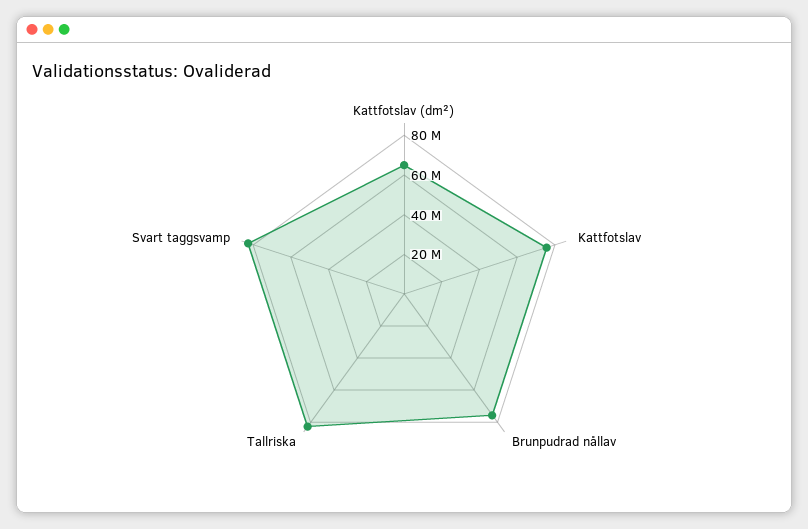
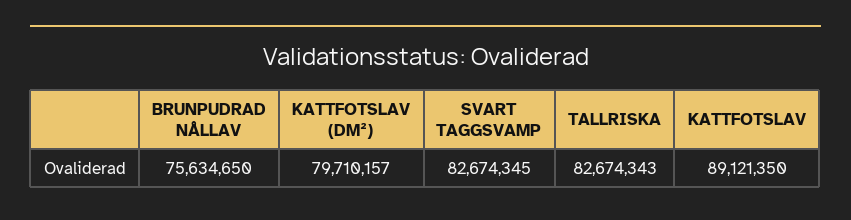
Kattfotslav (dm²): 65000000 -> 79710157
Kattfotslav: 75000000 -> 89121350

